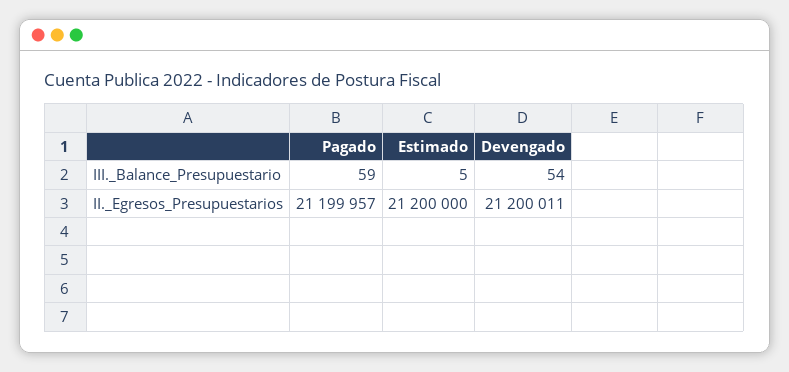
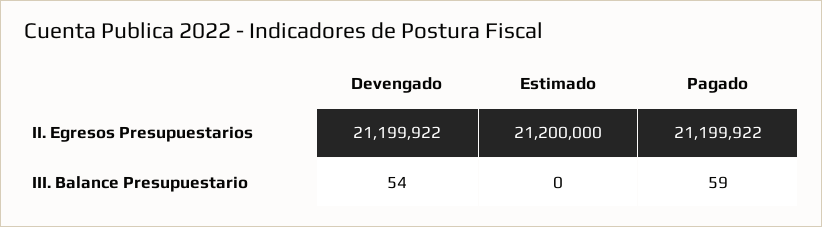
Estimado, III._Balance_Presupuestario: 5 -> 0
Pagado, II._Egresos_Presupuestarios: 21199957 -> 21199922
Devengado, II._Egresos_Presupuestarios: 21200011 -> 21199922

